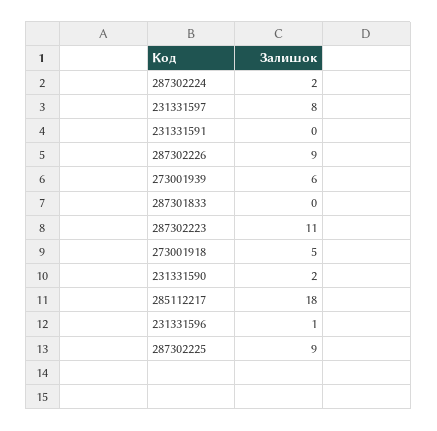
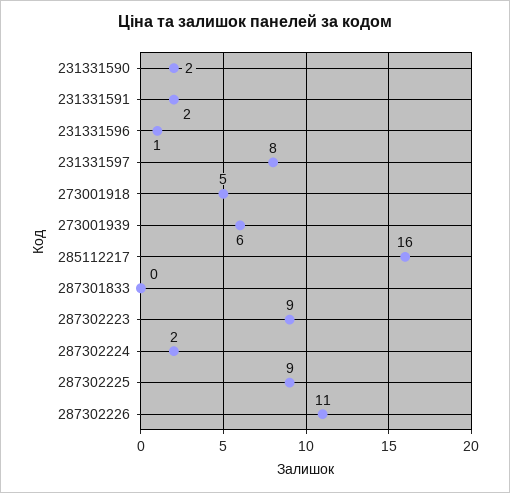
231331591: 0 -> 2
287302226: 9 -> 11
287302223: 11 -> 9
285112217: 18 -> 16

